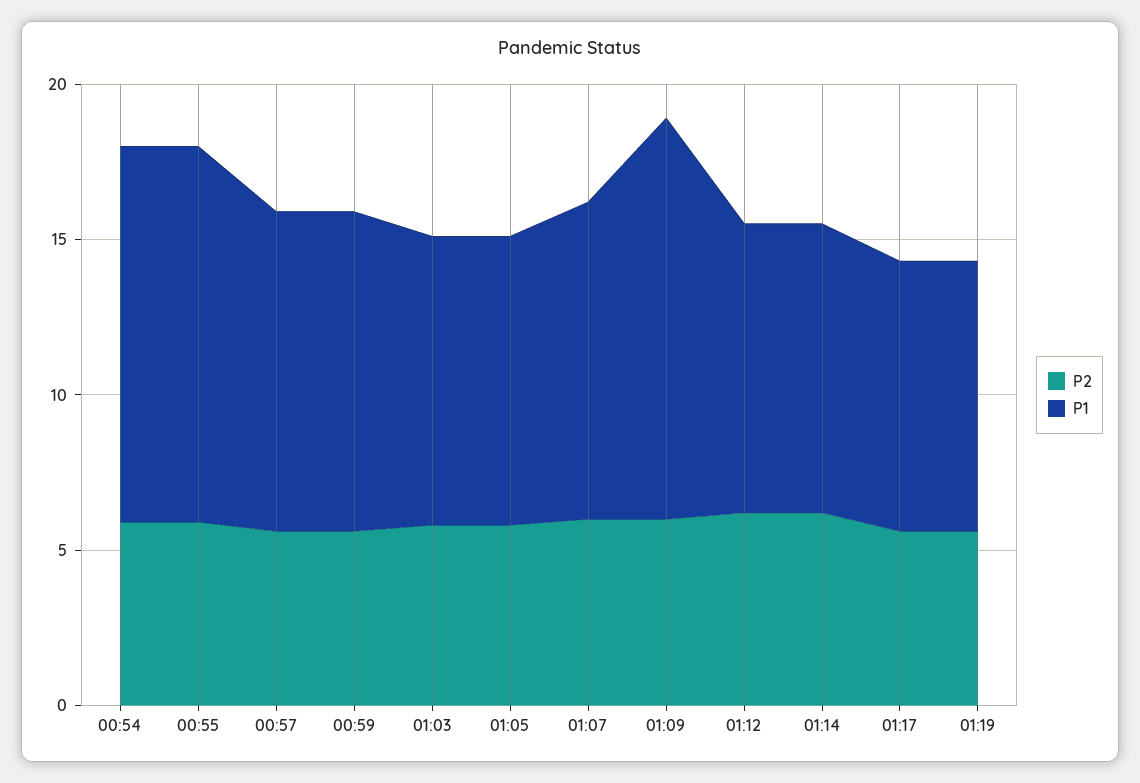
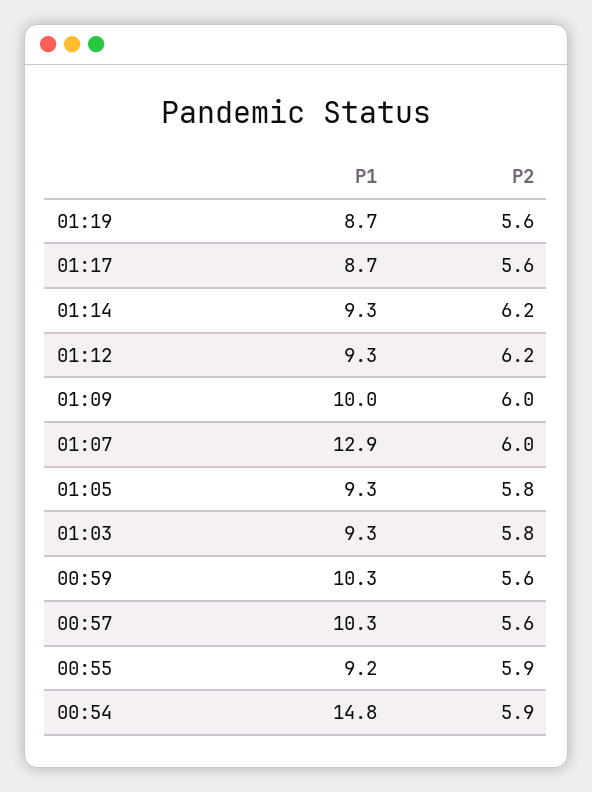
P1, 00:54: 12 -> 14.8
P1, 00:55: 12 -> 9.2
P1, 01:07: 10 -> 12.9
P1, 01:09: 13 -> 10

